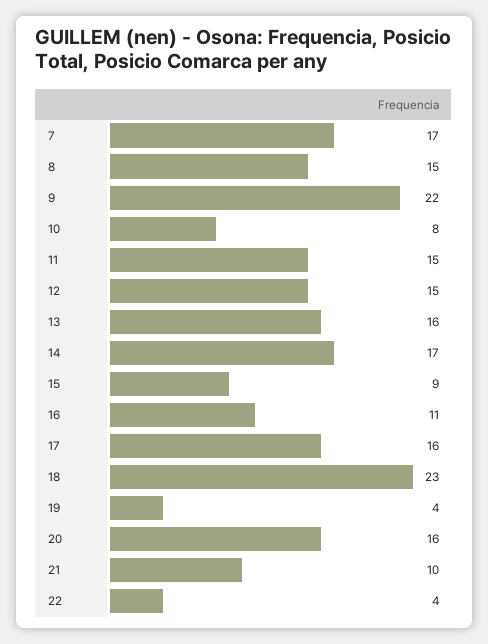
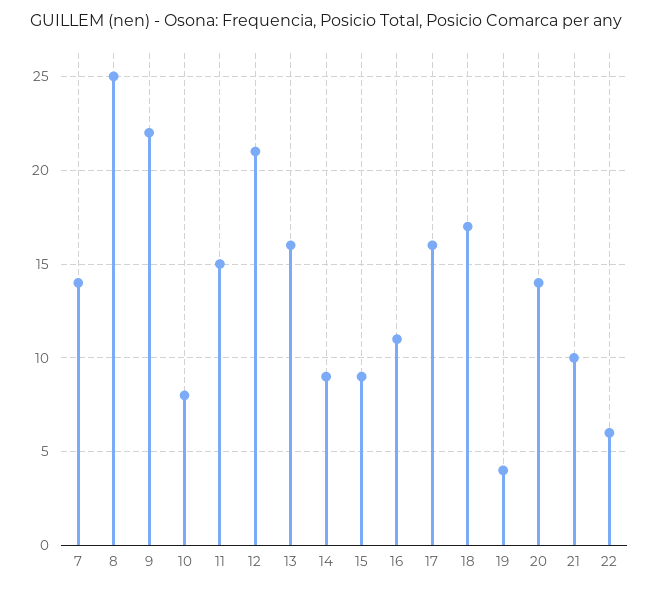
7: 17 -> 14
8: 15 -> 25
12: 15 -> 21
14: 17 -> 9
18: 23 -> 17
20: 16 -> 14
22: 4 -> 6

